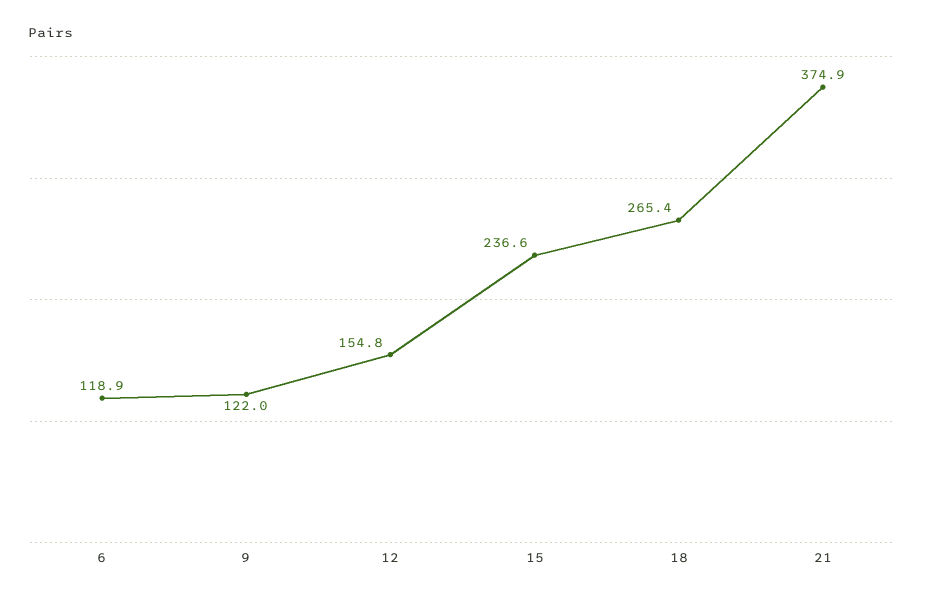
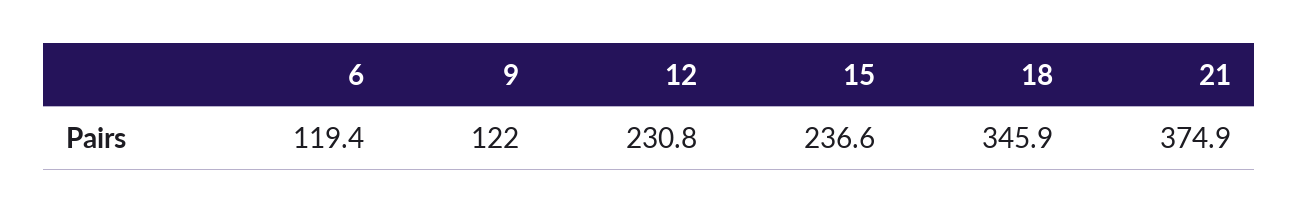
6: 118.9 -> 119.4
12: 154.8 -> 230.8
18: 265.4 -> 345.9

